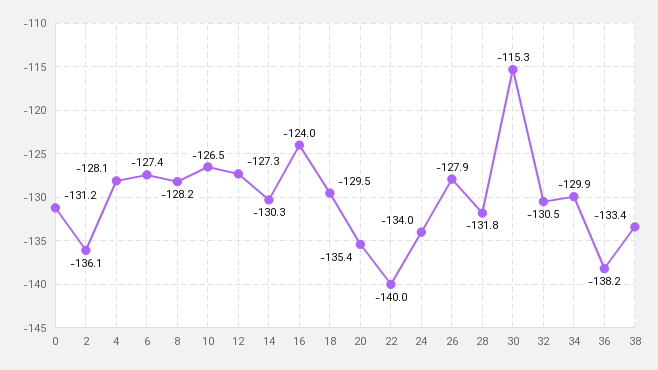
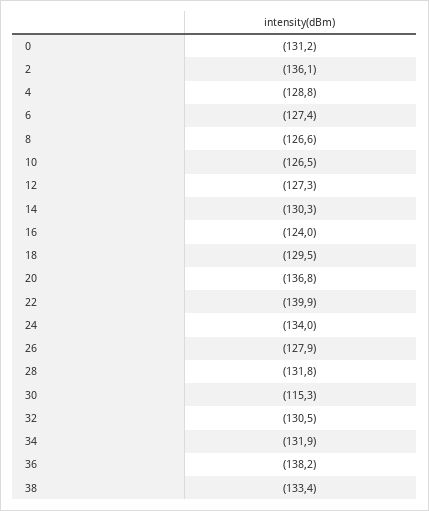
4: -128.1 -> -128.8
8: -128.2 -> -126.6
20: -135.4 -> -136.8
22: -140 -> -139.9
34: -129.9 -> -131.9

